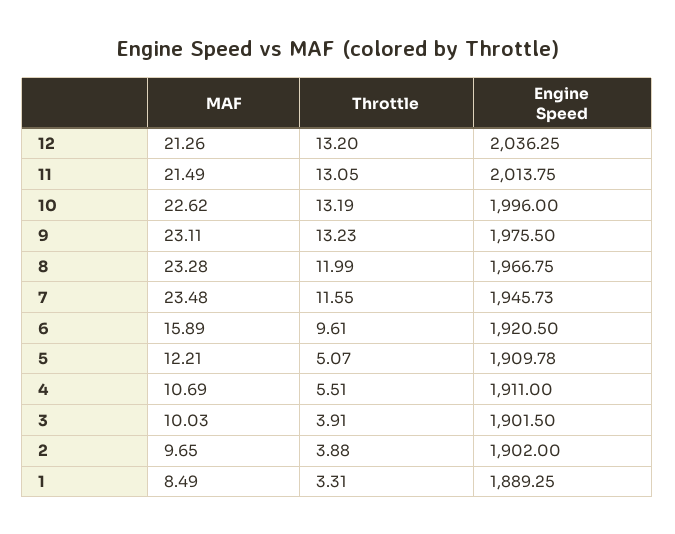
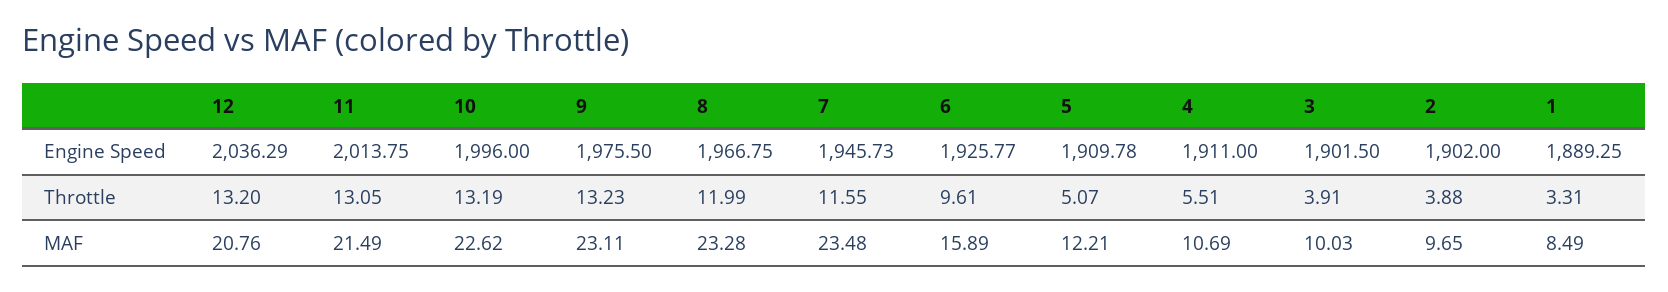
MAF, 12: 21.26 -> 20.76
Engine Speed, 12: 2036.25 -> 2036.29
Engine Speed, 6: 1920.5 -> 1925.77

